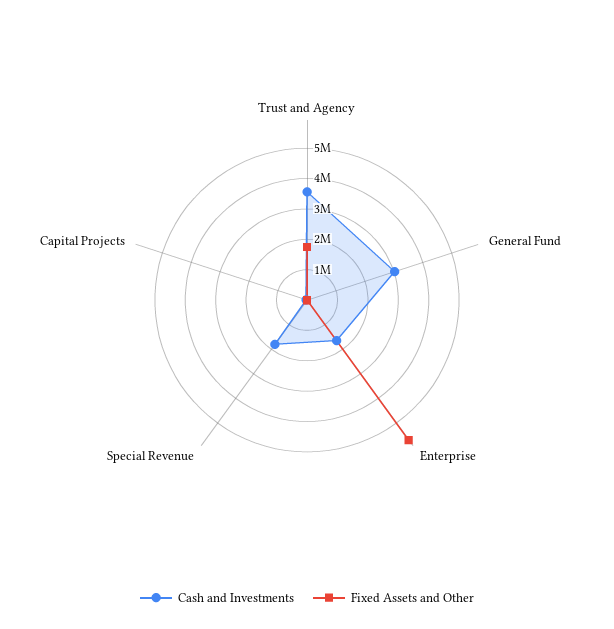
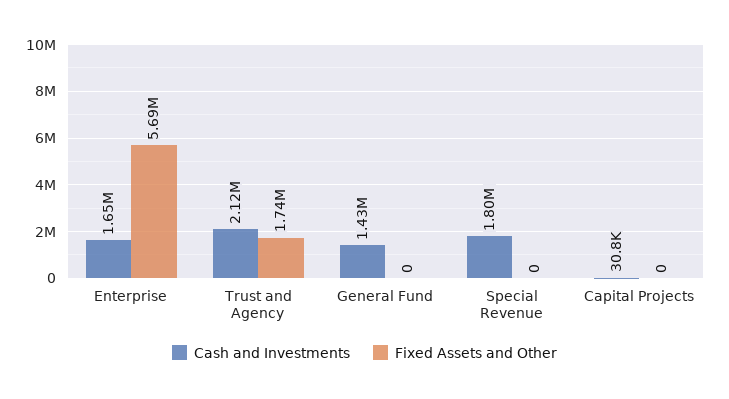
Cash and Investments, Trust and Agency: 3500000 -> 2120000
Cash and Investments, General Fund: 3000000 -> 1430000

